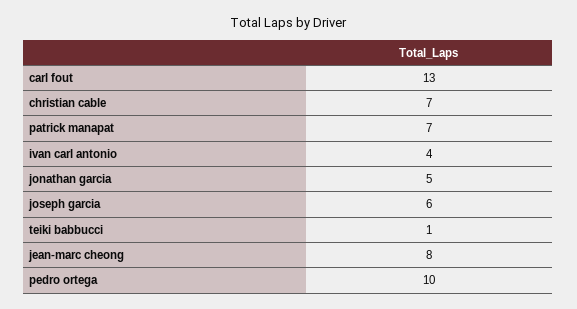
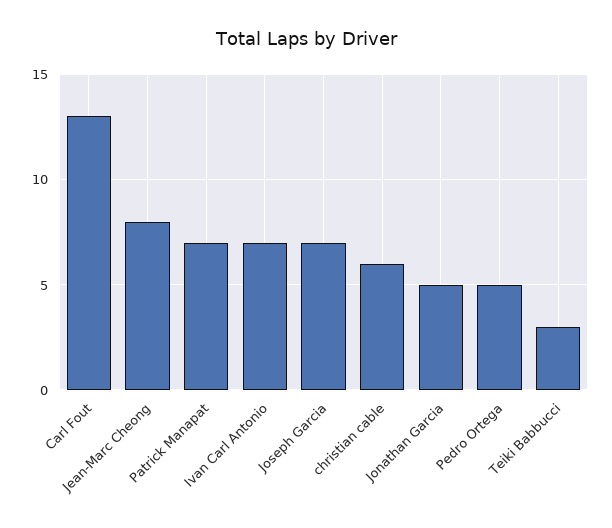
christian cable: 7 -> 6
ivan carl antonio: 4 -> 7
joseph garcia: 6 -> 7
teiki babbucci: 1 -> 3
pedro ortega: 10 -> 5

